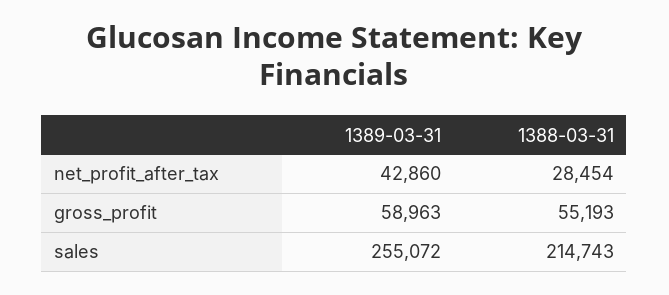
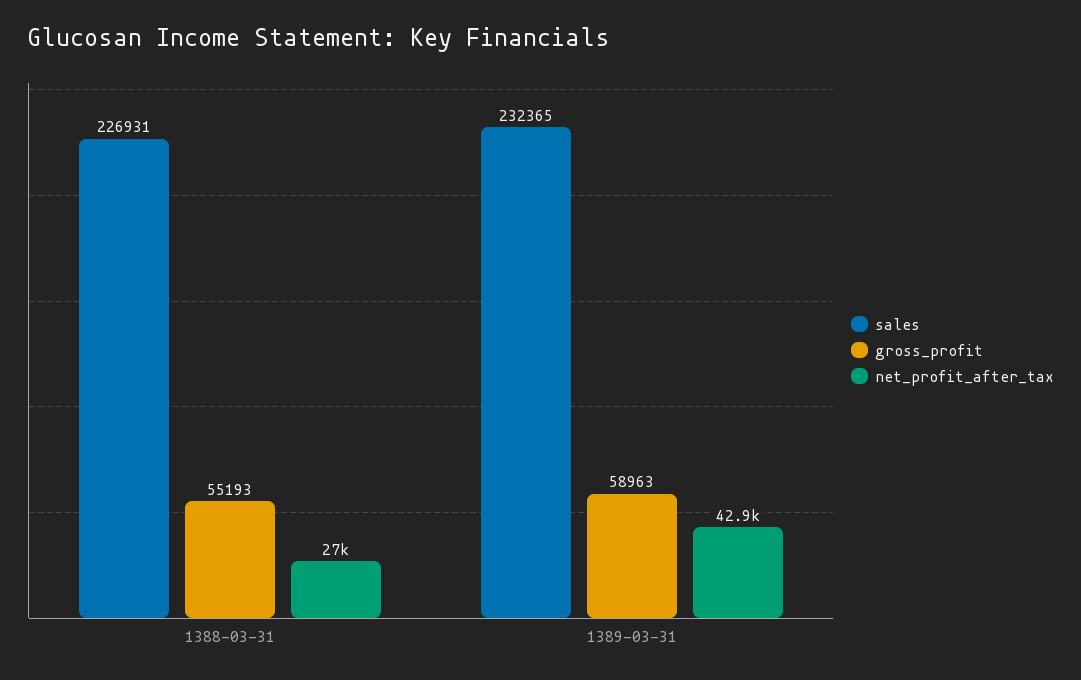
net_profit_after_tax, 1388-03-31: 28454 -> 27000
sales, 1389-03-31: 255072 -> 232365
sales, 1388-03-31: 214743 -> 226931

